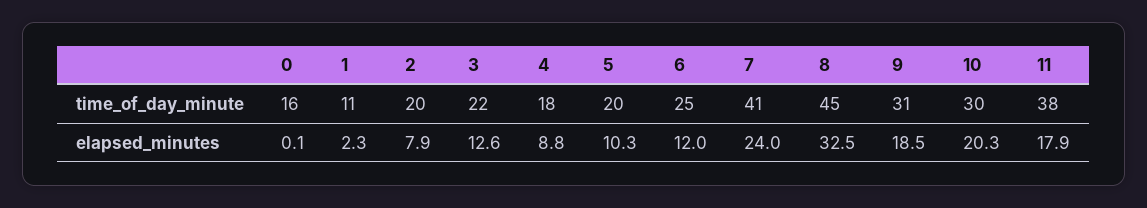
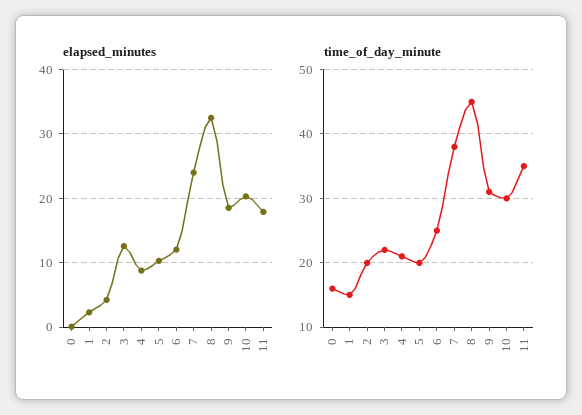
time_of_day_minute, 1: 11 -> 15
time_of_day_minute, 4: 18 -> 21
time_of_day_minute, 7: 41 -> 38
time_of_day_minute, 11: 38 -> 35
elapsed_minutes, 2: 7.9 -> 4

